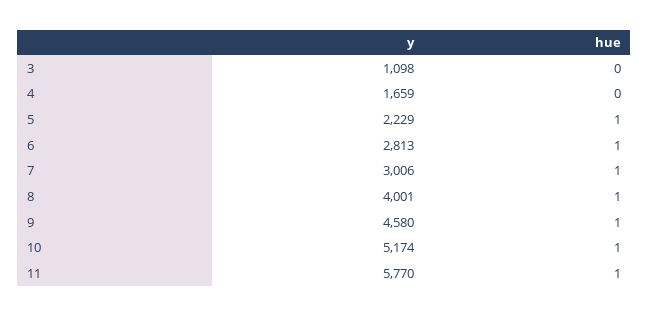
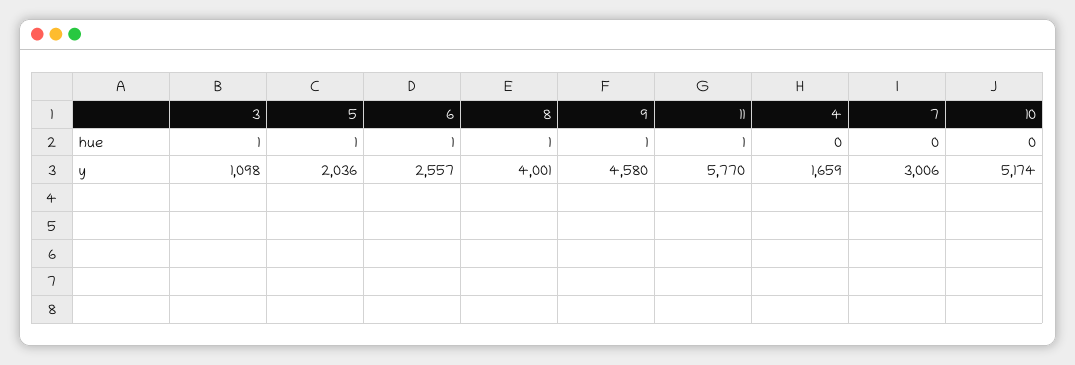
hue, 3: 0 -> 1
y, 5: 2229 -> 2036
y, 6: 2813 -> 2557
hue, 7: 1 -> 0
hue, 10: 1 -> 0

